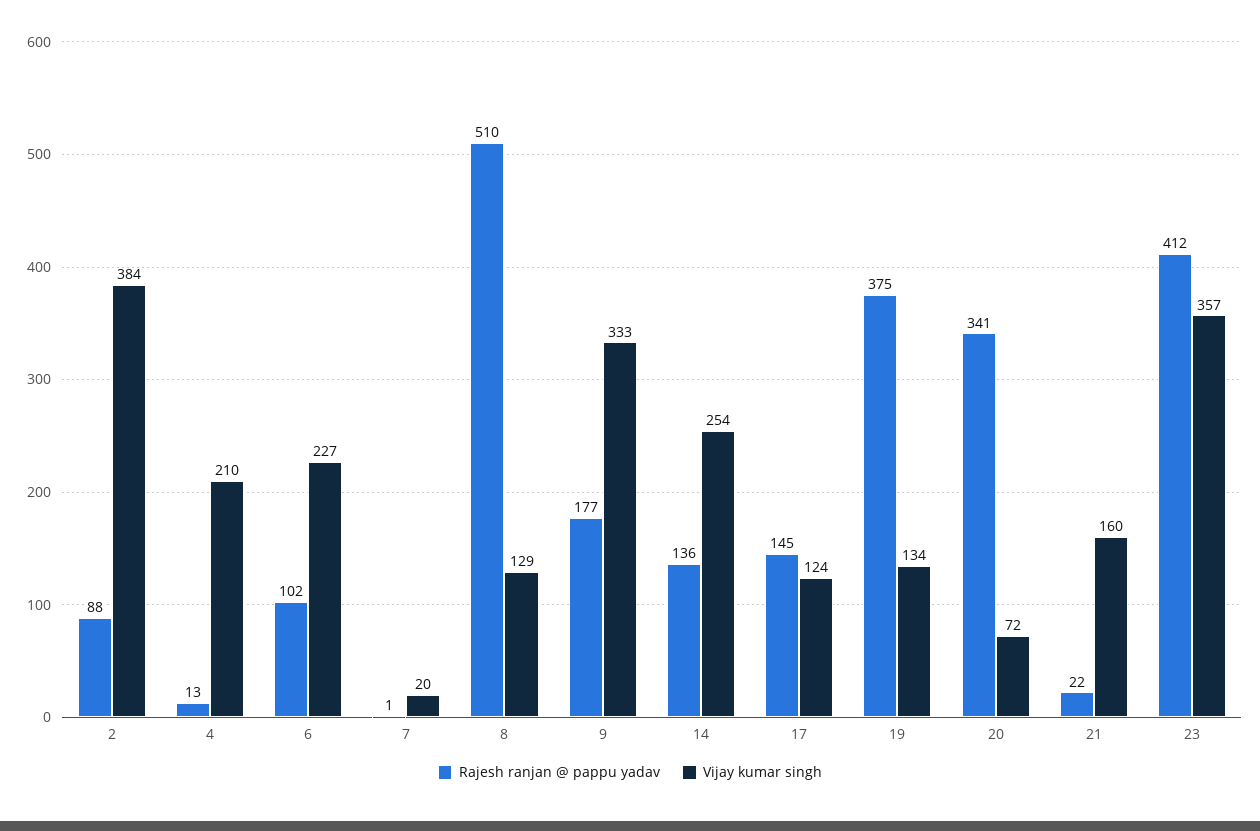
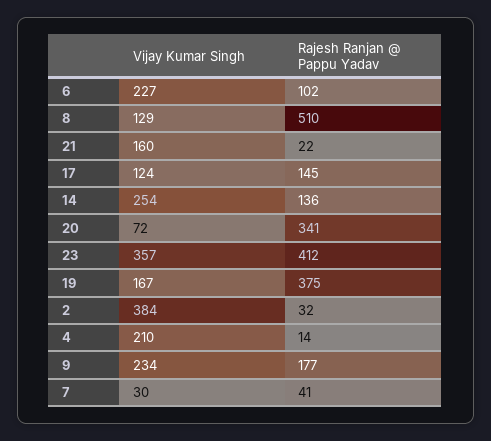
Rajesh ranjan @ pappu yadav, 2: 88 -> 32
Rajesh ranjan @ pappu yadav, 4: 13 -> 14
Rajesh ranjan @ pappu yadav, 7: 1 -> 41
Vijay kumar singh, 7: 20 -> 30
Vijay kumar singh, 9: 333 -> 234
Vijay kumar singh, 19: 134 -> 167

